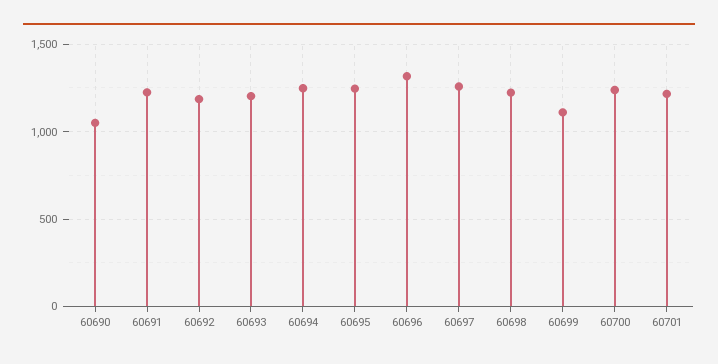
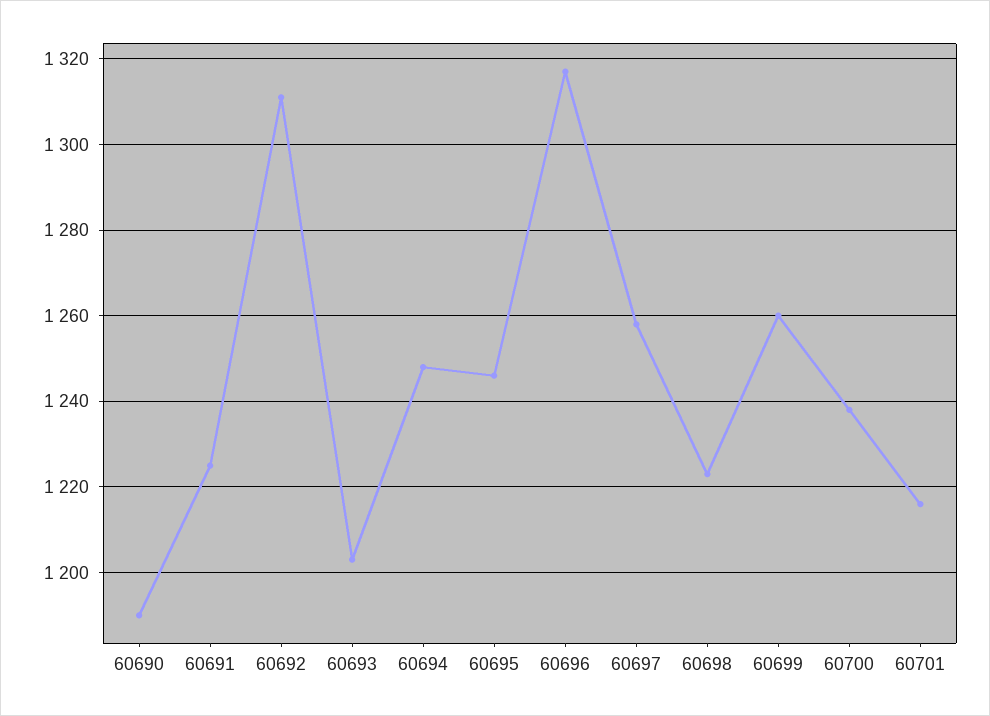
60690: 1050 -> 1190
60692: 1200 -> 1310
60699: 1100 -> 1260

